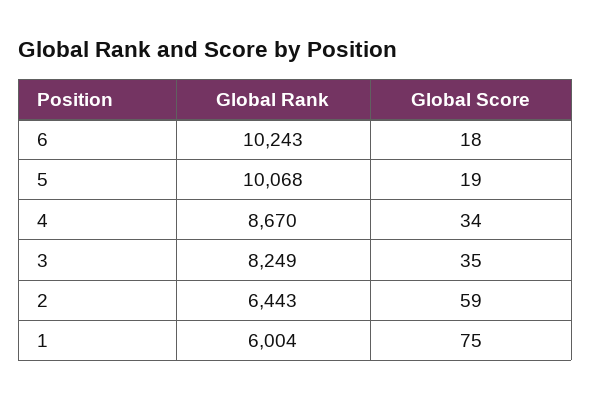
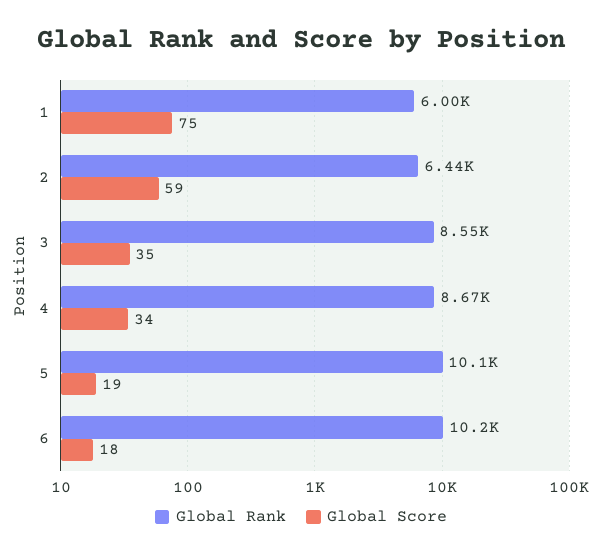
Global Rank, 3: 8249 -> 8550

